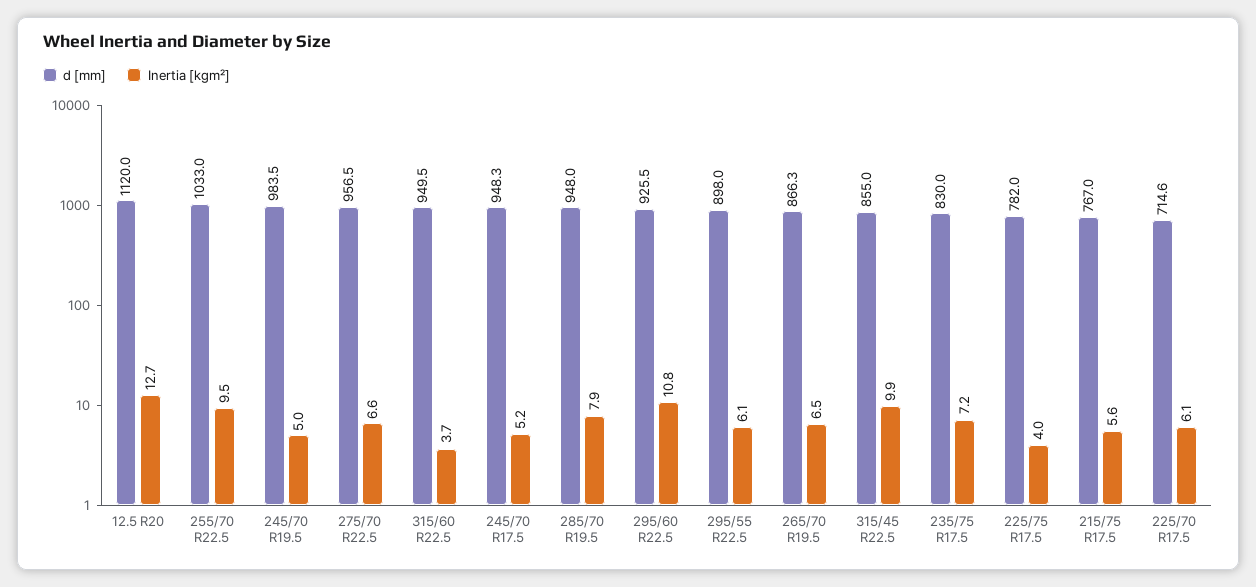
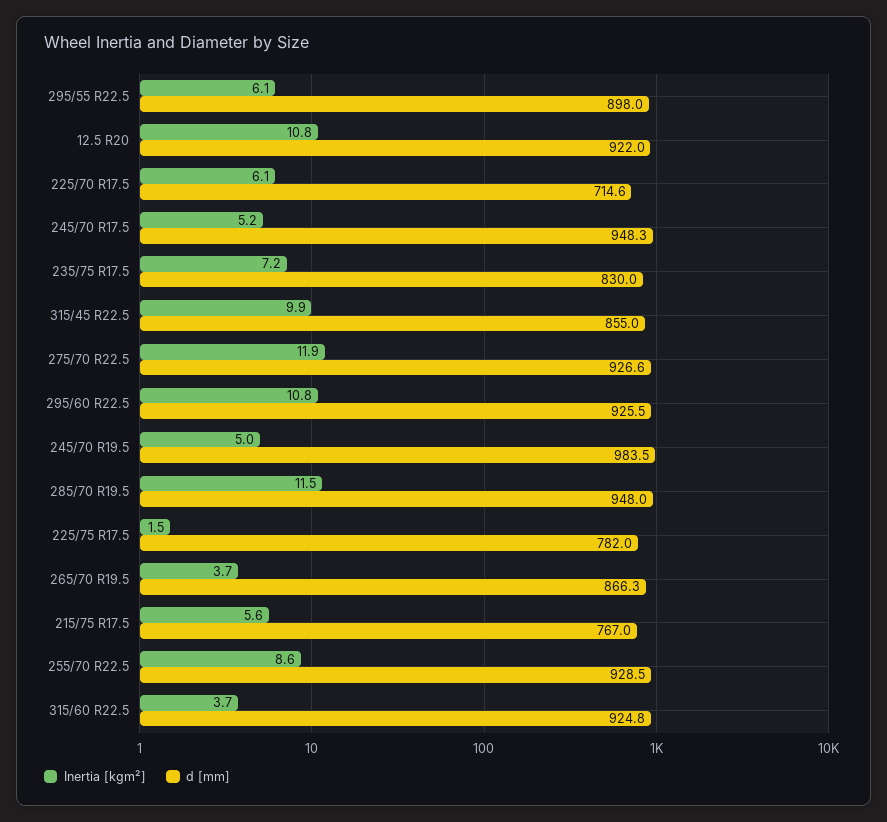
d [mm], 12.5 R20: 1120 -> 922
Inertia [kgm²], 12.5 R20: 12.7 -> 10.8
d [mm], 255/70 R22.5: 1033 -> 928.5
Inertia [kgm²], 255/70 R22.5: 9.5 -> 8.6
d [mm], 275/70 R22.5: 956.5 -> 926.6
Inertia [kgm²], 275/70 R22.5: 6.6 -> 11.9
d [mm], 315/60 R22.5: 949.5 -> 924.8
Inertia [kgm²], 285/70 R19.5: 7.9 -> 11.5
Inertia [kgm²], 265/70 R19.5: 6.5 -> 3.7
Inertia [kgm²], 225/75 R17.5: 4 -> 1.5

